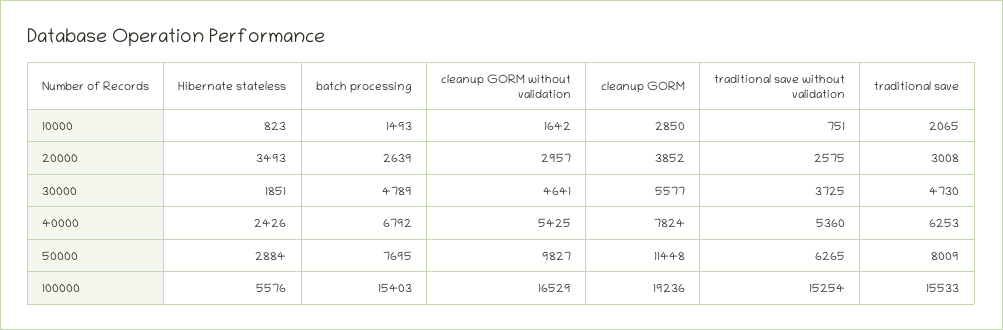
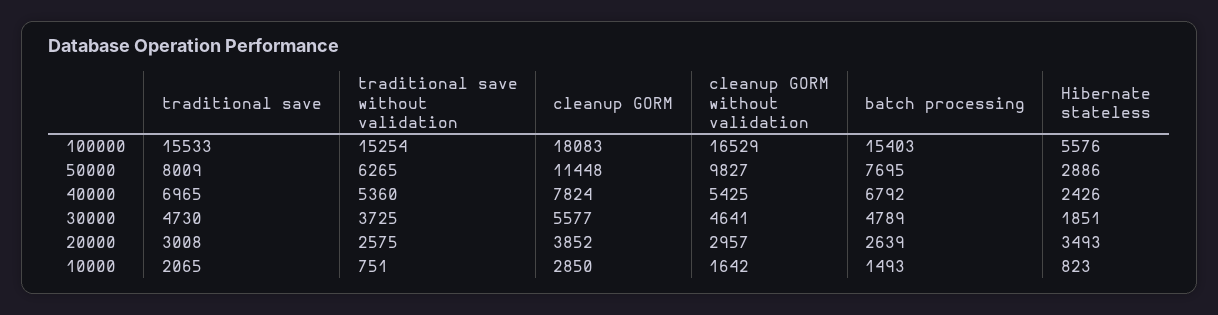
traditional save, 40000: 6253 -> 6965
Hibernate stateless, 50000: 2884 -> 2886
cleanup GORM, 100000: 19236 -> 18083

